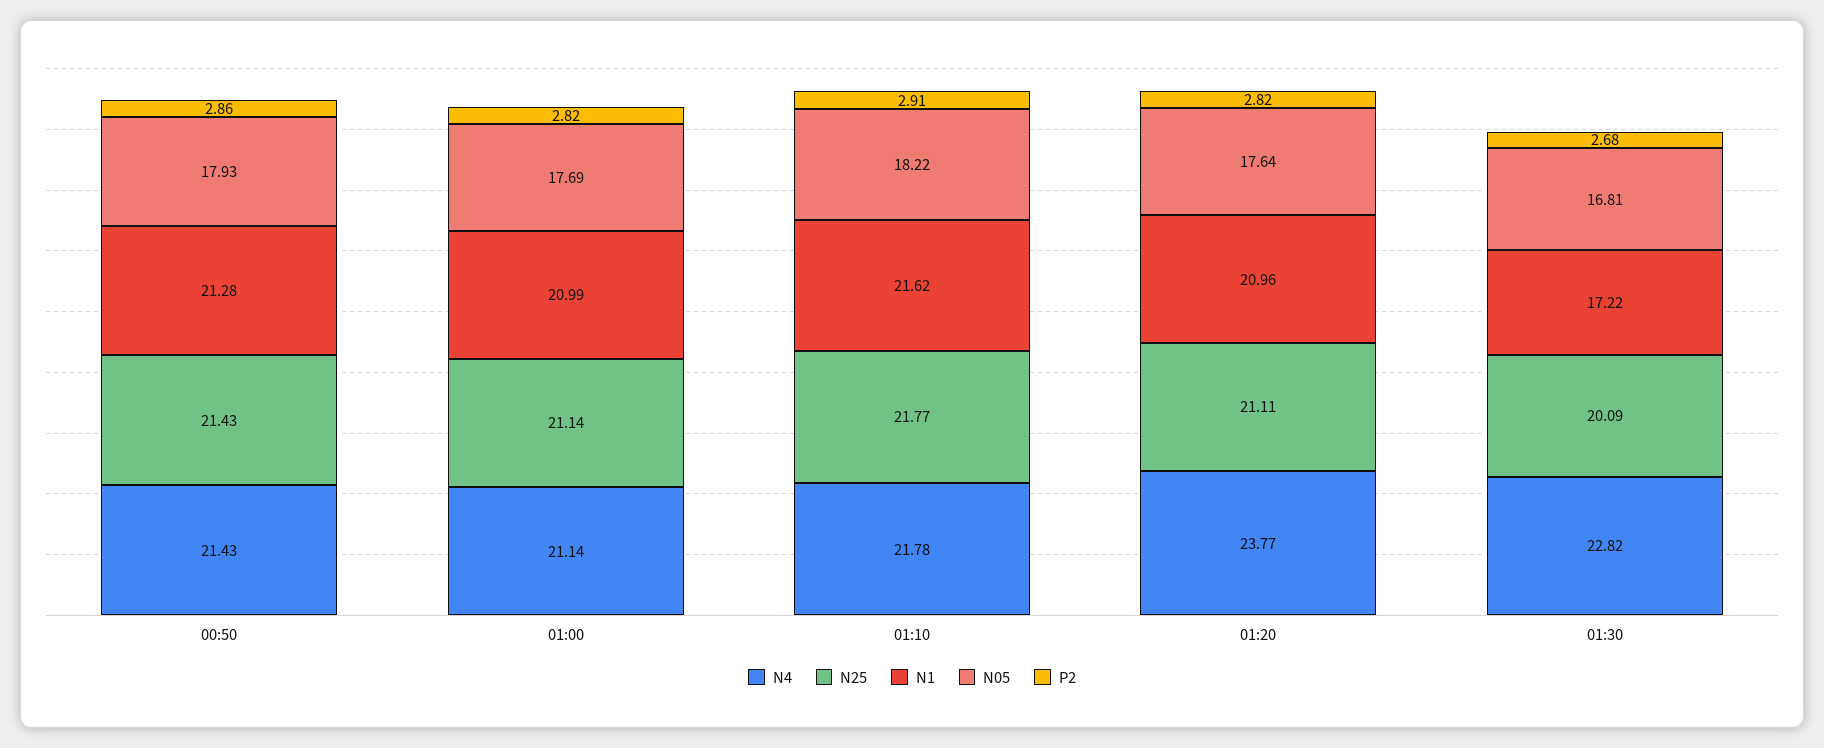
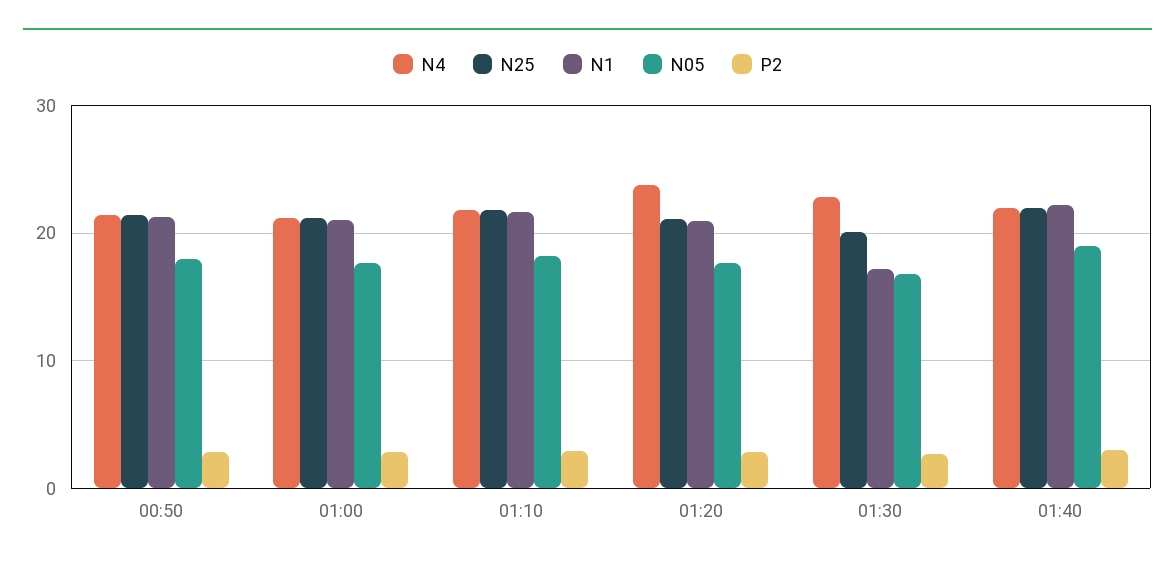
N4, 01:40: none -> 22
N25, 01:40: none -> 22
N1, 01:40: none -> 22
N05, 01:40: none -> 19
P2, 01:40: none -> 3

